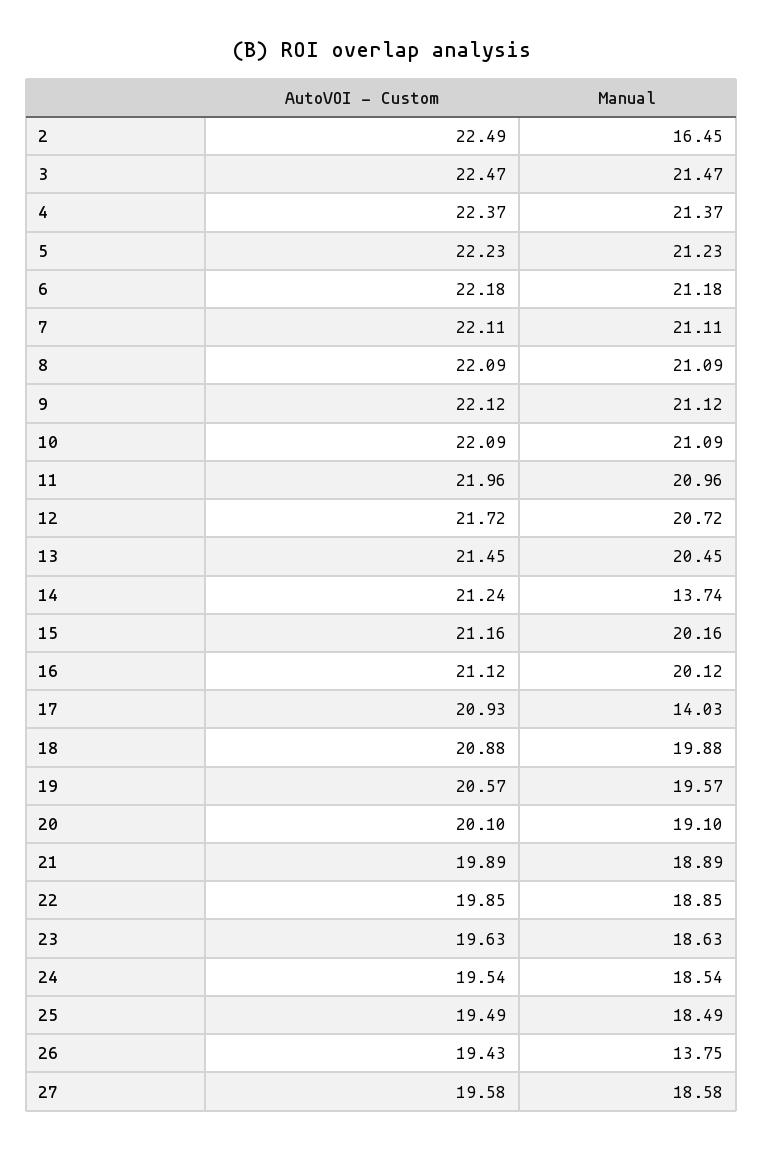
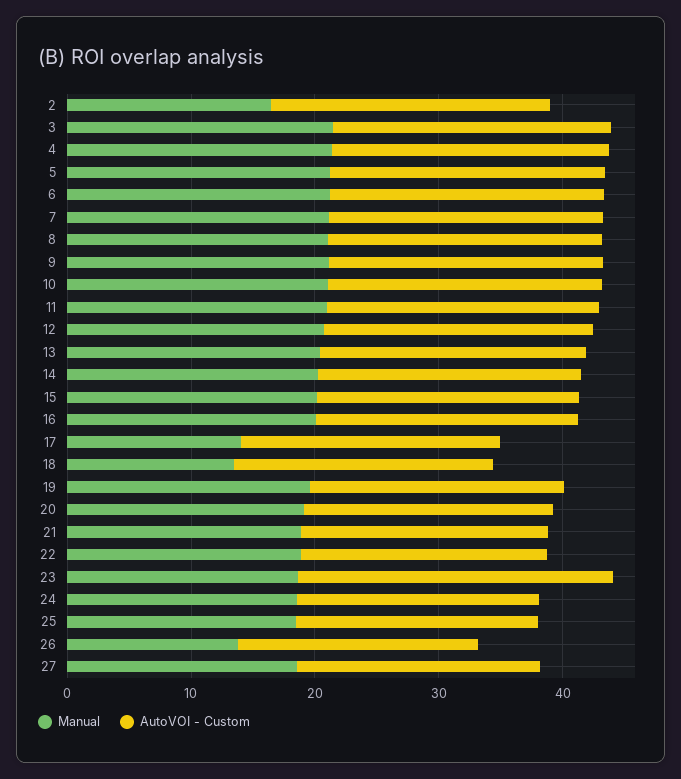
Manual, 14: 13.74 -> 20
Manual, 18: 19.88 -> 14
AutoVOI - Custom, 23: 19.63 -> 26

